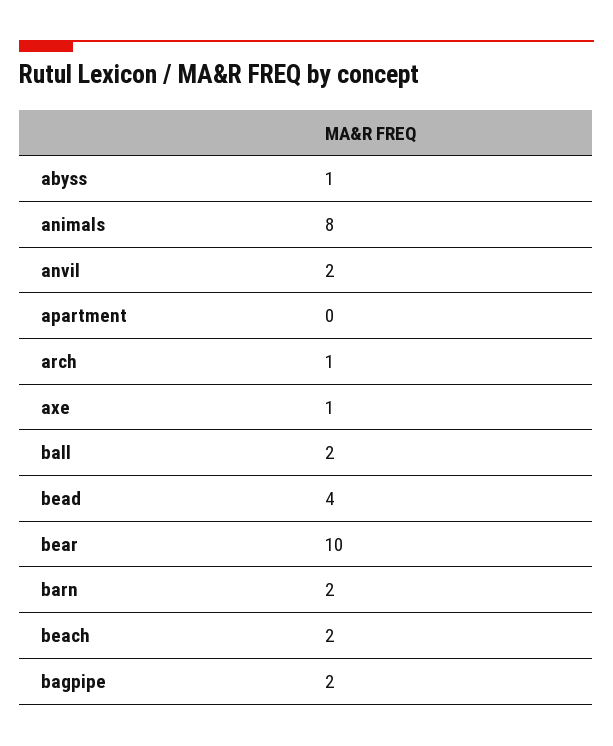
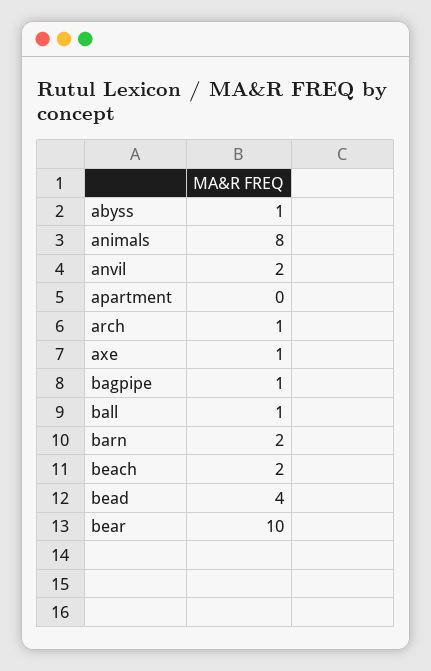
ball: 2 -> 1
bagpipe: 2 -> 1

